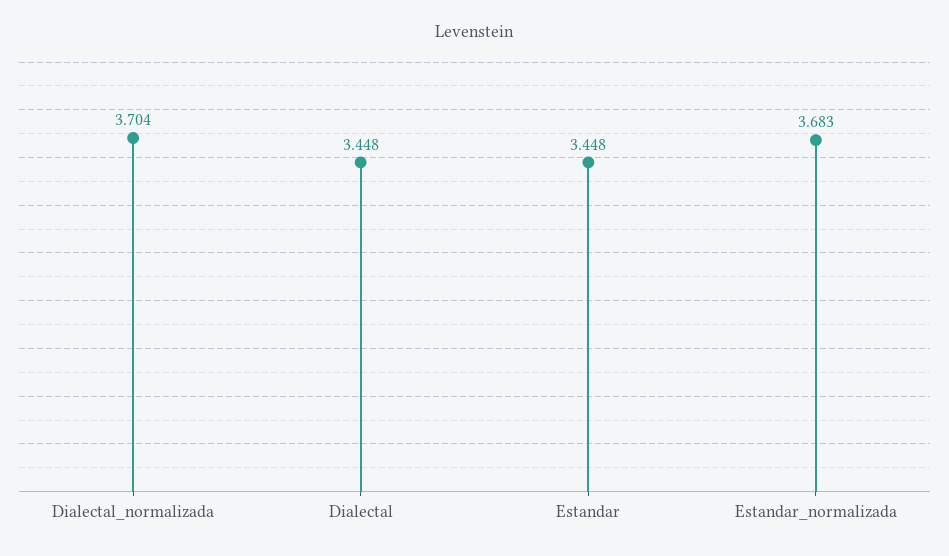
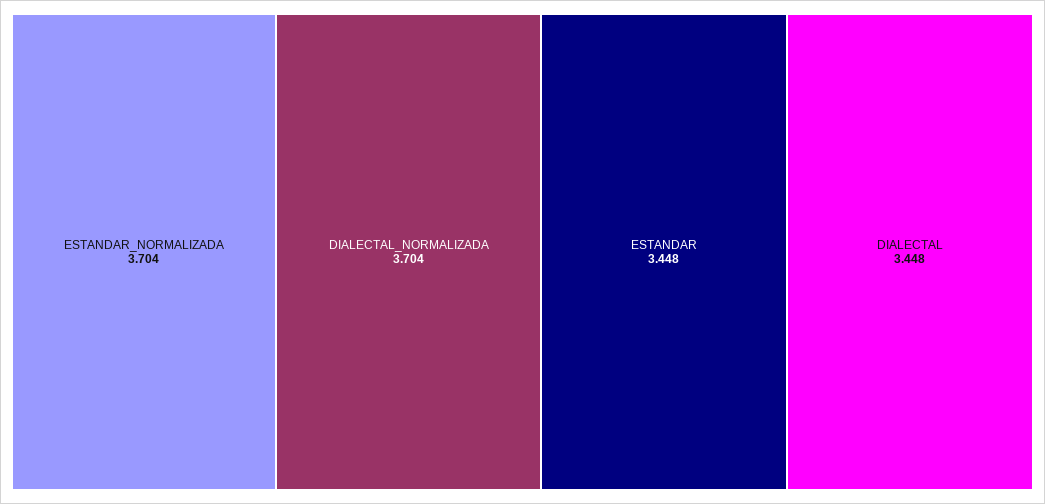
Estandar_normalizada: 3.683 -> 3.704

